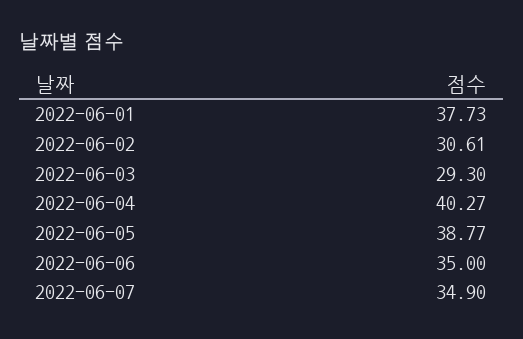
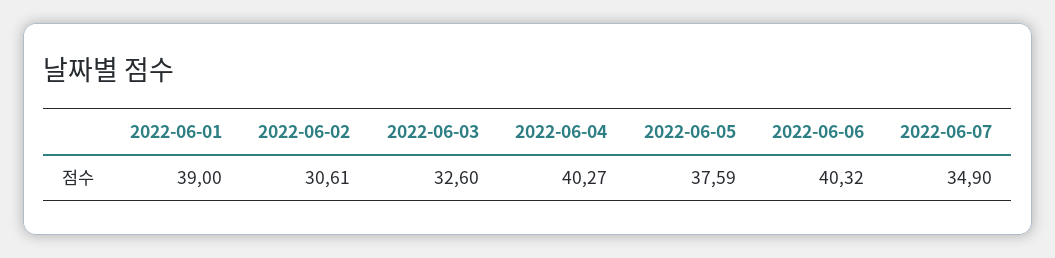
2022-06-01: 37.73 -> 39
2022-06-03: 29.3 -> 32.6
2022-06-05: 38.77 -> 37.59
2022-06-06: 35 -> 40.32

